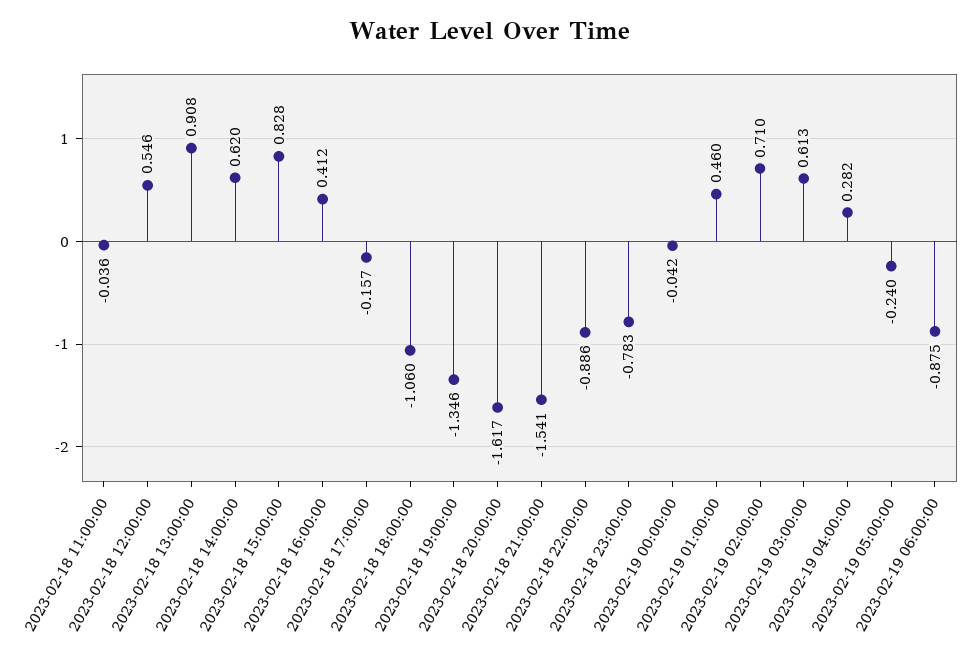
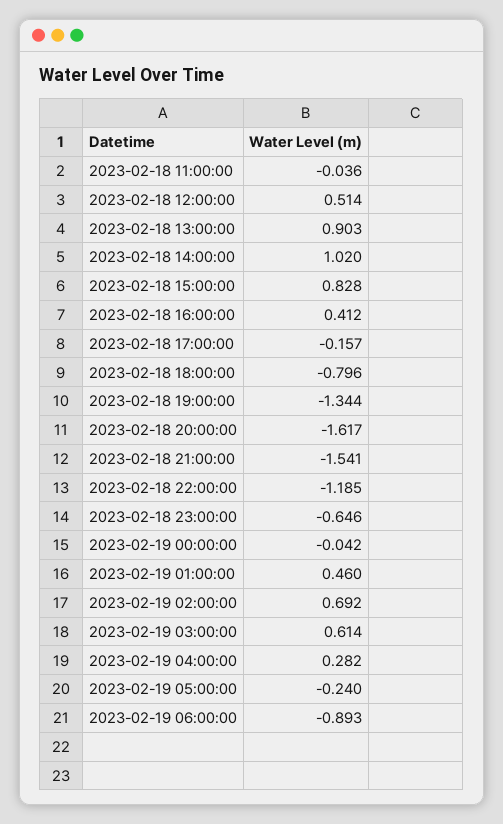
2023-02-18 12:00:00: 0.546 -> 0.514
2023-02-18 13:00:00: 0.908 -> 0.903
2023-02-18 14:00:00: 0.62 -> 1.02
2023-02-18 18:00:00: -1.06 -> -0.796
2023-02-18 19:00:00: -1.346 -> -1.344
2023-02-18 22:00:00: -0.886 -> -1.185
2023-02-18 23:00:00: -0.783 -> -0.646
2023-02-19 02:00:00: 0.71 -> 0.692
2023-02-19 03:00:00: 0.613 -> 0.614
2023-02-19 06:00:00: -0.875 -> -0.893

